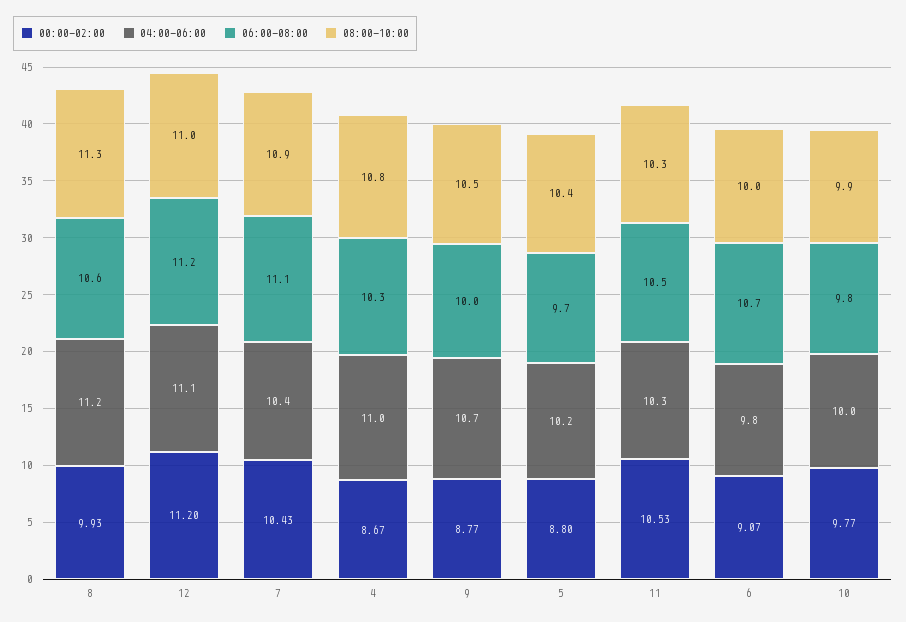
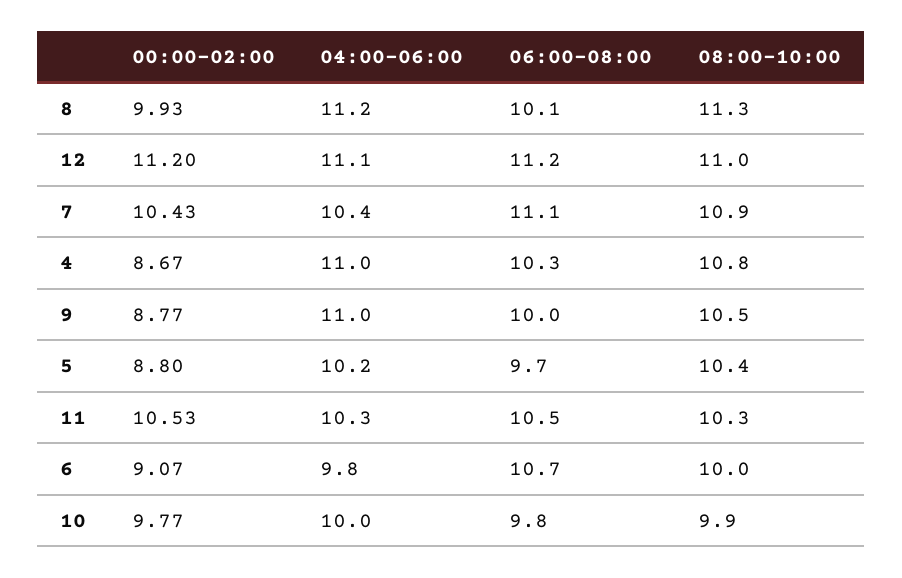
06:00-08:00, 8: 10.6 -> 10.1
04:00-06:00, 9: 10.7 -> 11

